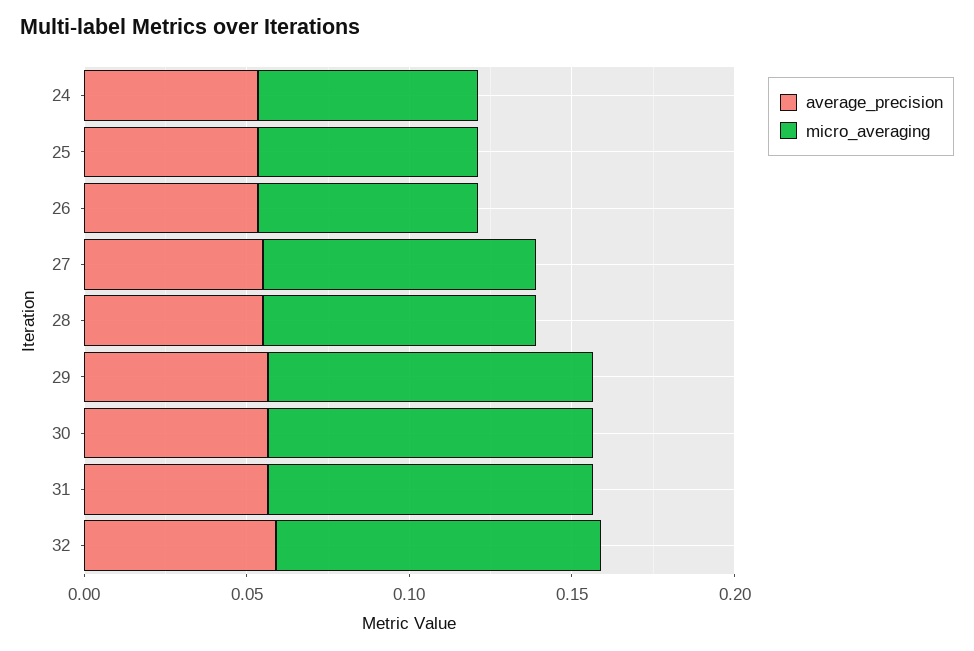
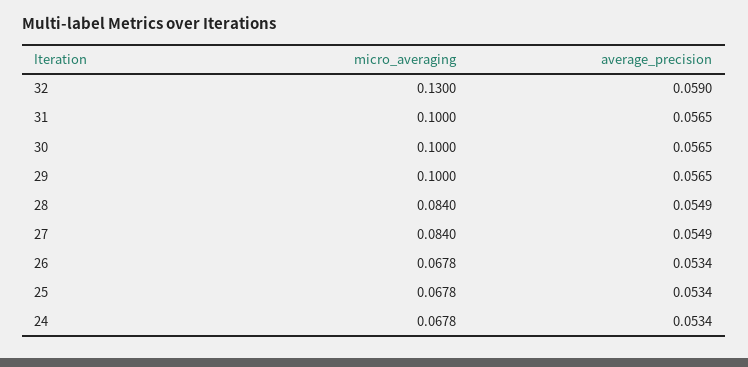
micro_averaging, 32: 0.1 -> 0.13

